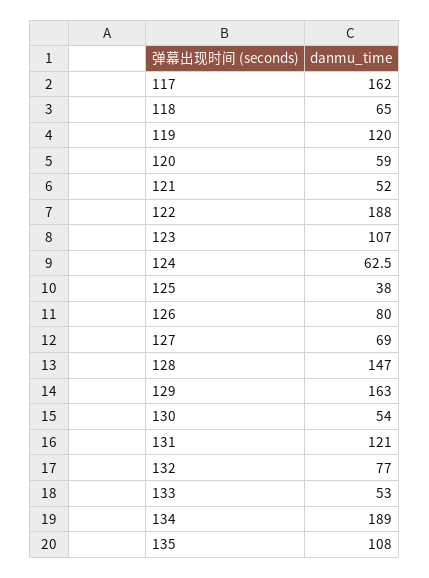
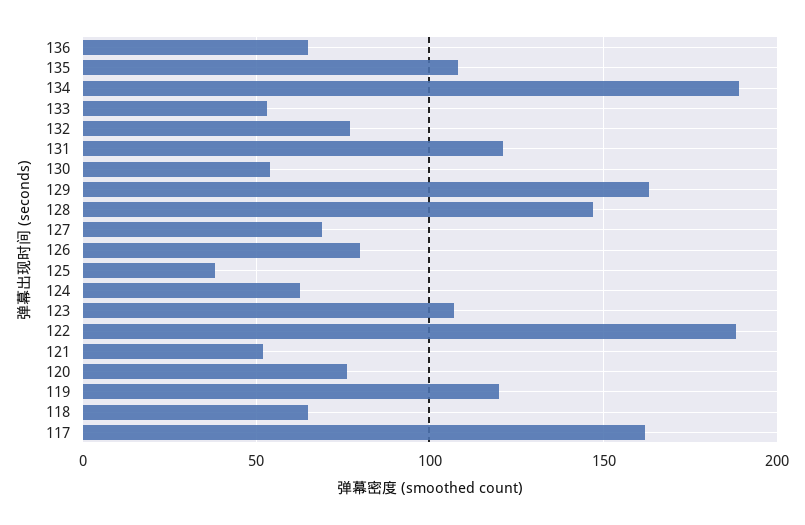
120: 59 -> 75
136: none -> 65

